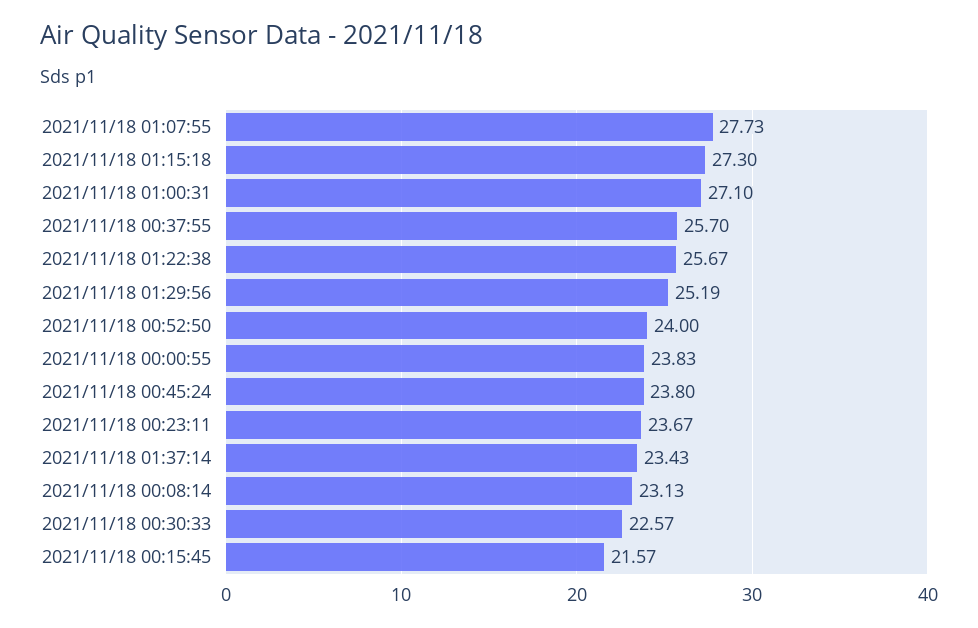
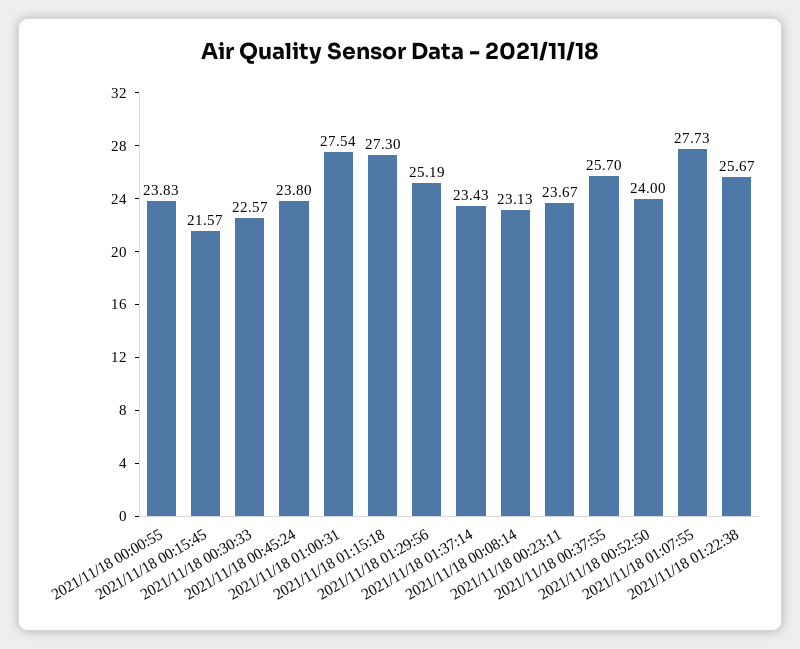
2021/11/18 01:00:31: 27.1 -> 27.54

